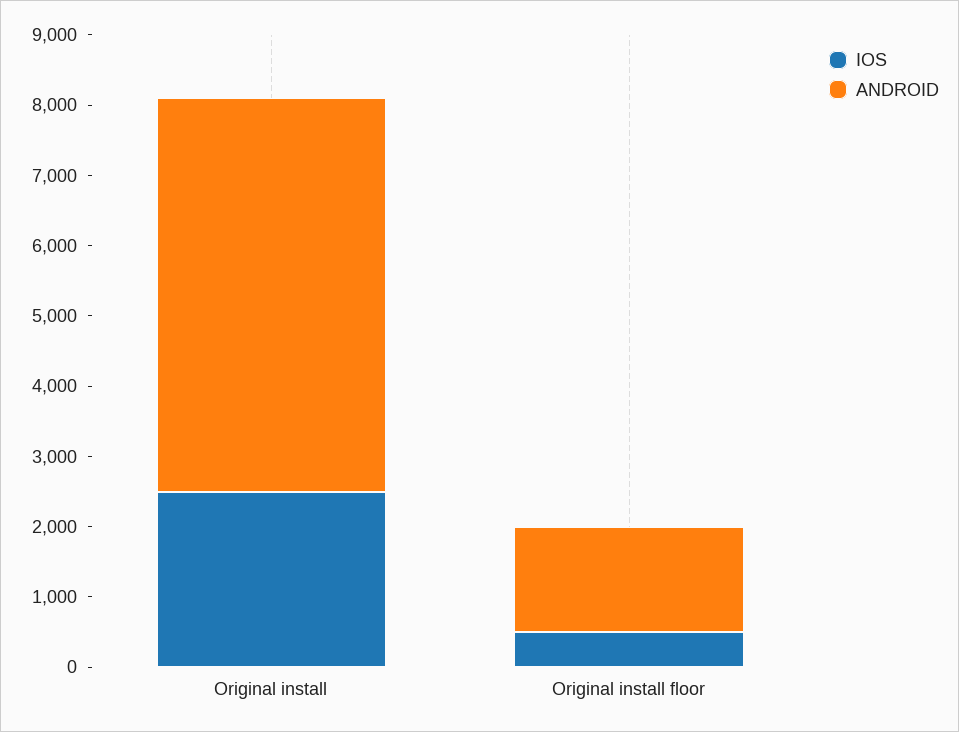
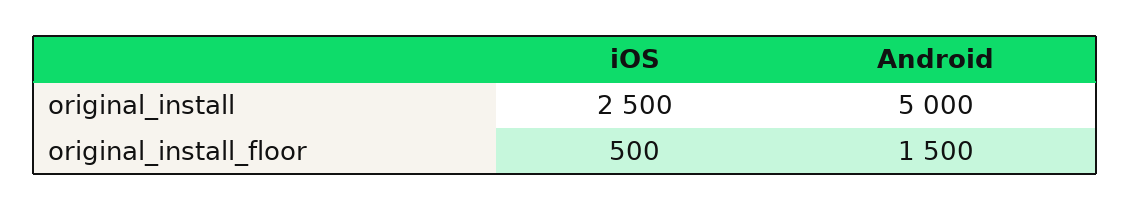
ANDROID, Original install: 5600 -> 5000

